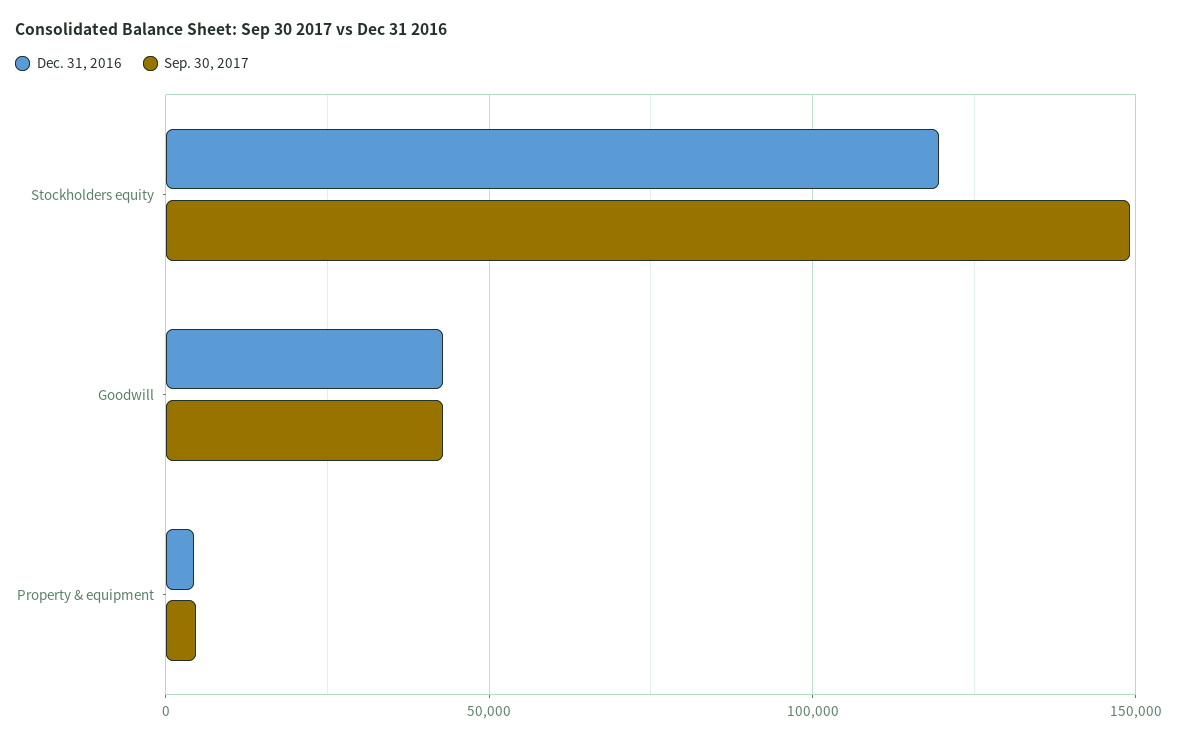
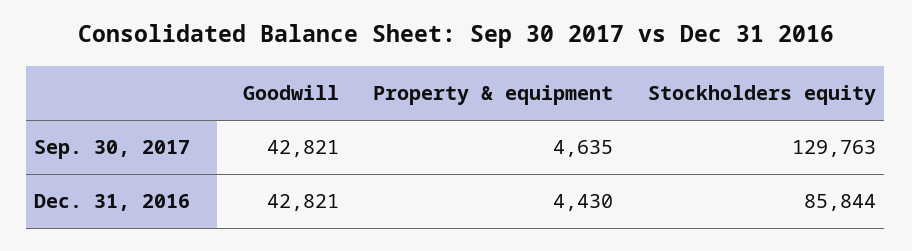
Dec. 31, 2016, Stockholders equity: 120000 -> 85844
Sep. 30, 2017, Stockholders equity: 150000 -> 129763

